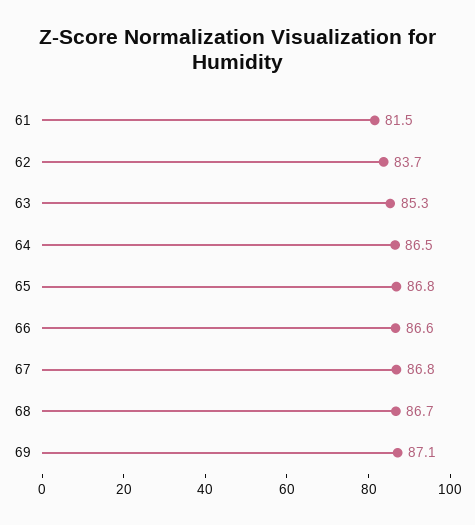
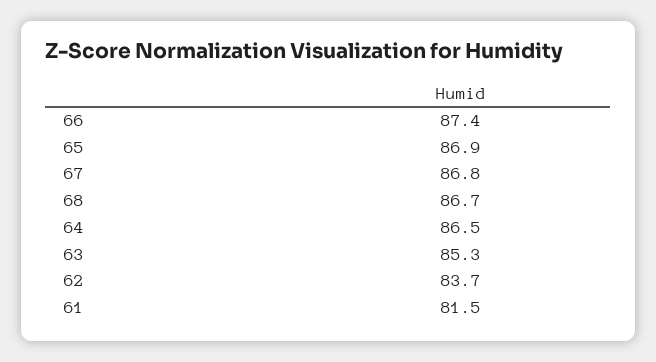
65: 86.8 -> 86.9
66: 86.6 -> 87.4
69: 87.1 -> none

